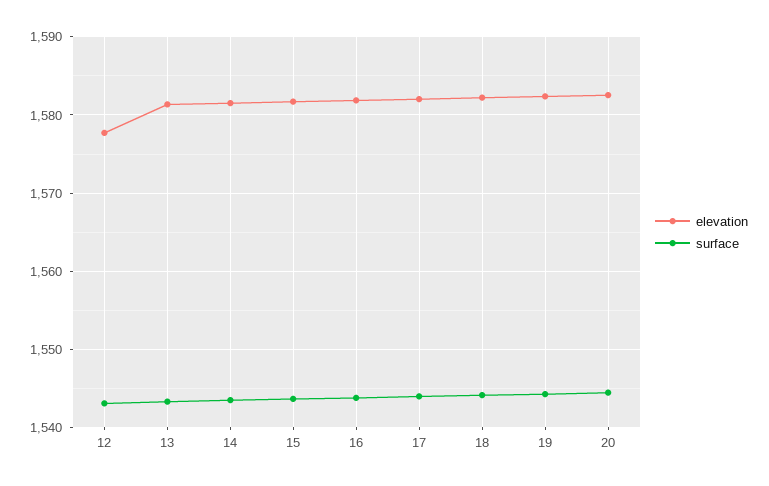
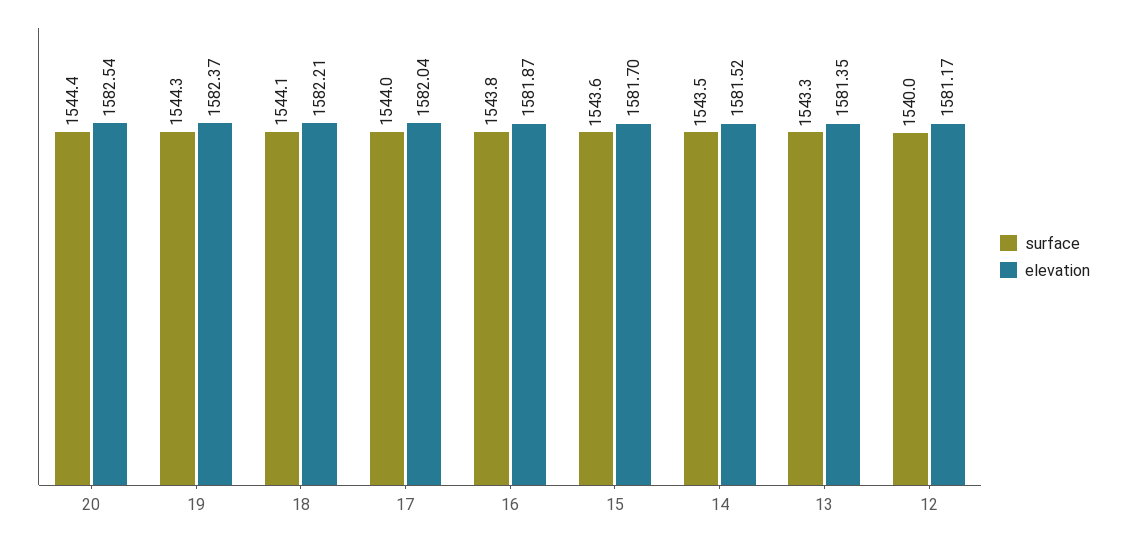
elevation, 12: 1578 -> 1581.17
surface, 12: 1543 -> 1540

